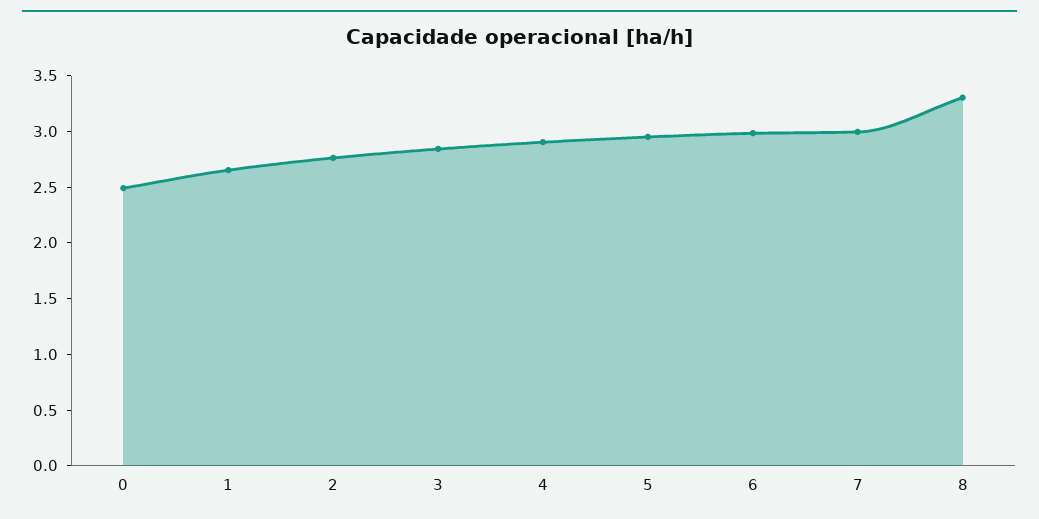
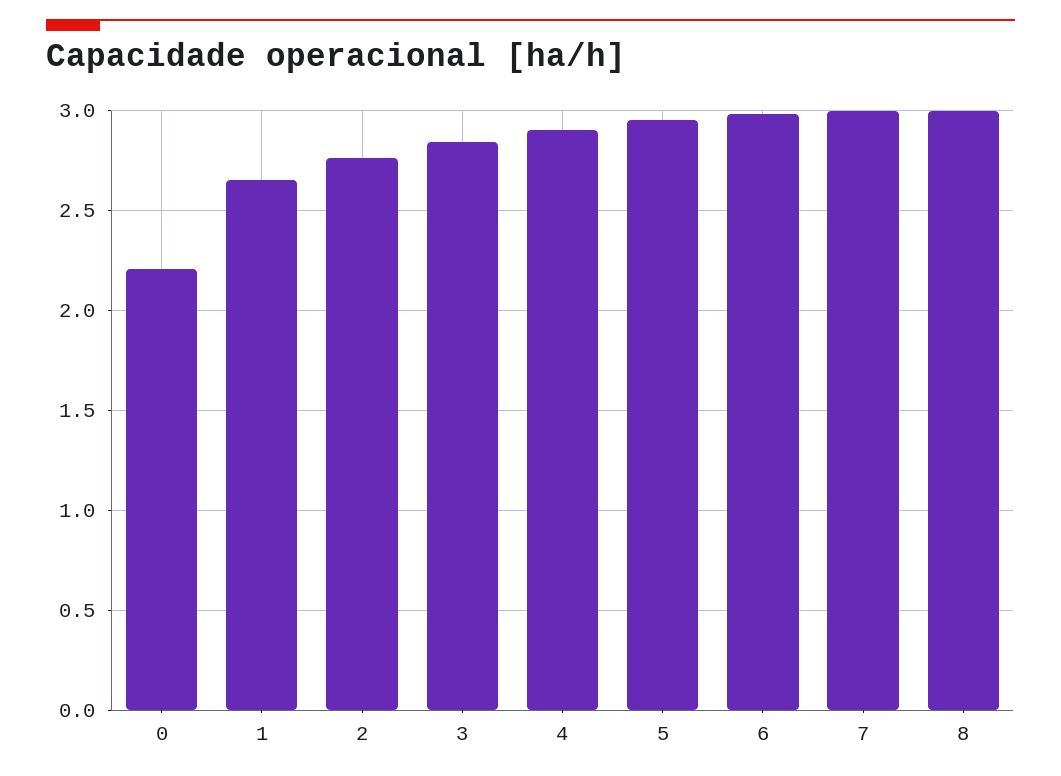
0: 2.5 -> 2.2
8: 3.3 -> 3

